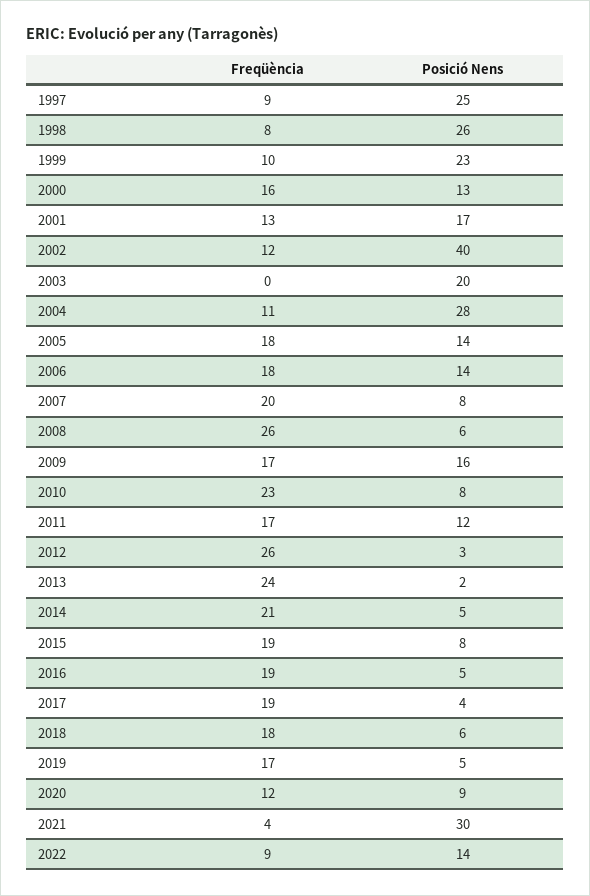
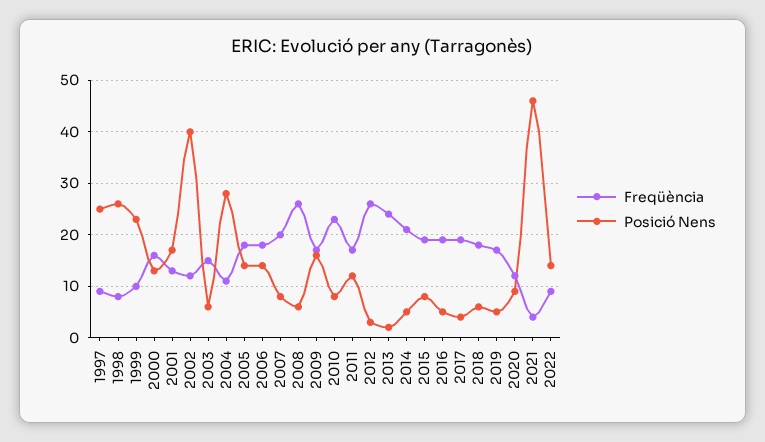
Freqüència, 2003: 0 -> 15
Posició Nens, 2003: 20 -> 5
Posició Nens, 2021: 30 -> 45

